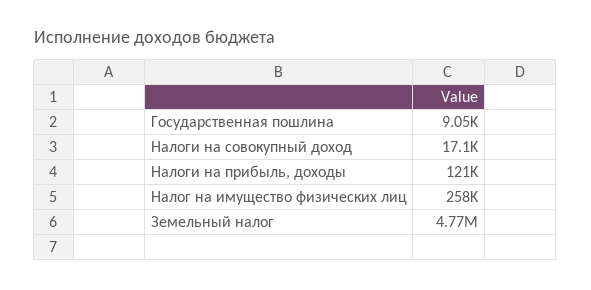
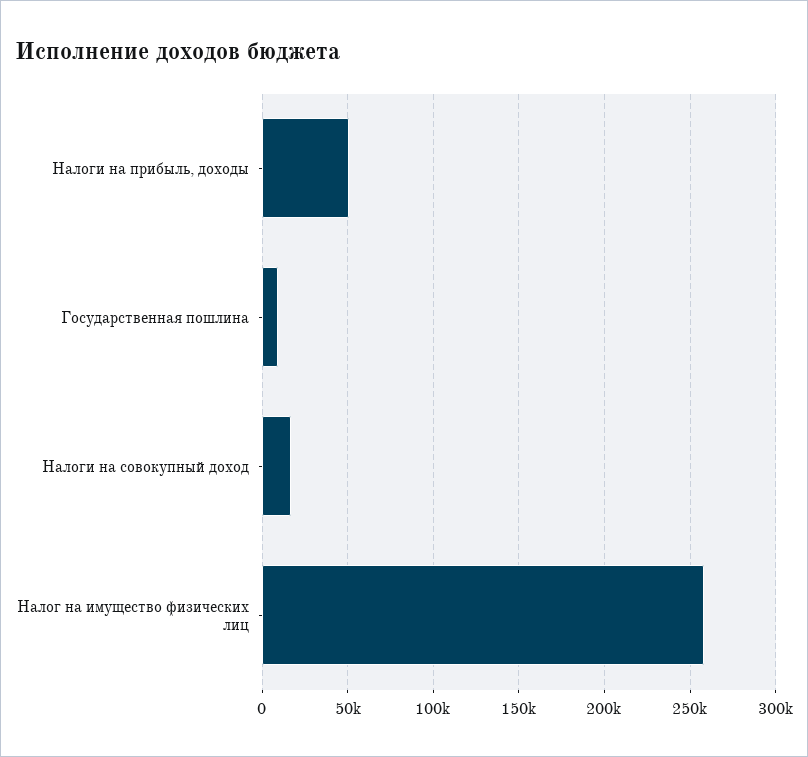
Налоги на прибыль, доходы: 121000 -> 50000
Земельный налог: 4770000 -> none

